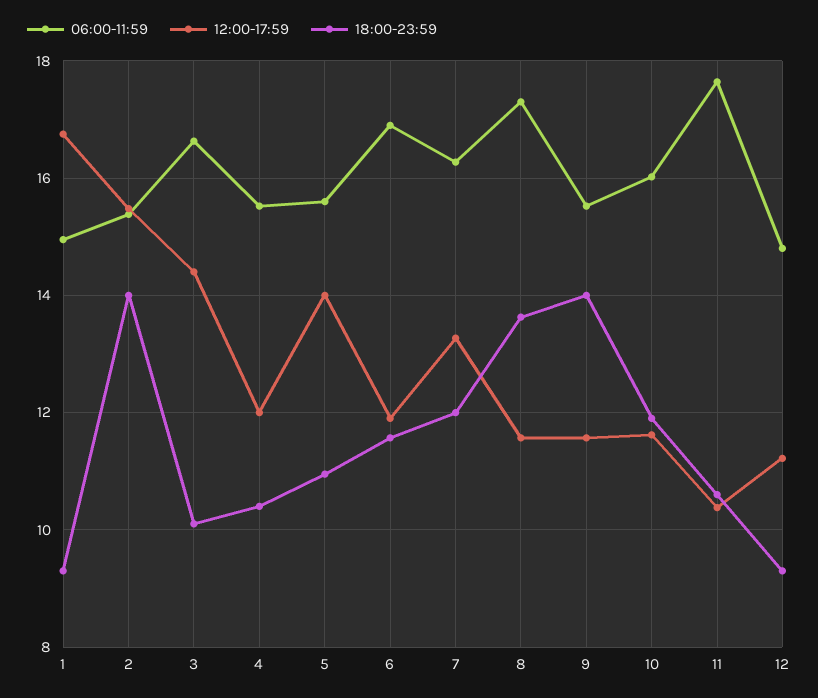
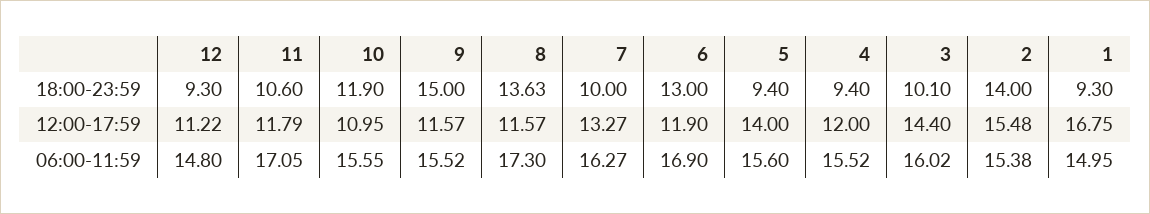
06:00-11:59, 3: 16.6 -> 16.02
18:00-23:59, 4: 10.4 -> 9.4
18:00-23:59, 5: 11 -> 9.4
18:00-23:59, 6: 11.6 -> 13
18:00-23:59, 7: 12 -> 10
18:00-23:59, 9: 14 -> 15
06:00-11:59, 10: 16 -> 15.55
12:00-17:59, 10: 11.6 -> 10.95
06:00-11:59, 11: 17.6 -> 17.05
12:00-17:59, 11: 10.4 -> 11.79

